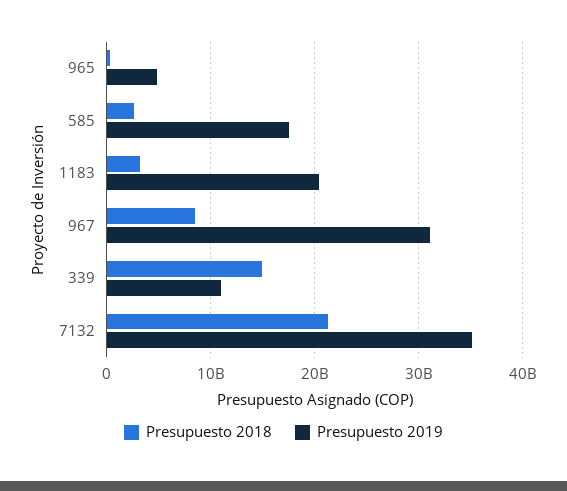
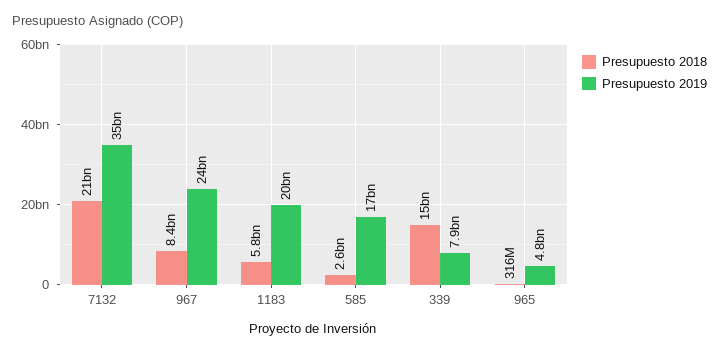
Presupuesto 2018, 1183: 3000000000 -> 5800000000
Presupuesto 2019, 967: 31000000000 -> 24000000000
Presupuesto 2019, 339: 11000000000 -> 7900000000

